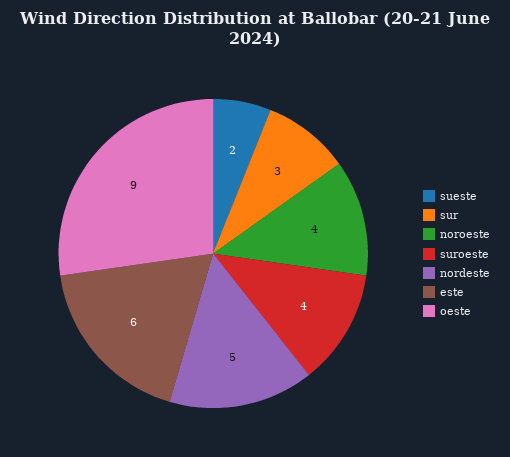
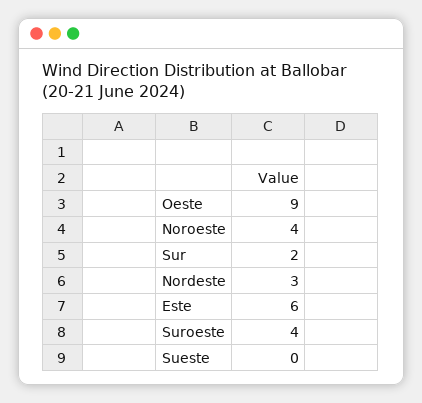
sueste: 2 -> 0
sur: 3 -> 2
nordeste: 5 -> 3

